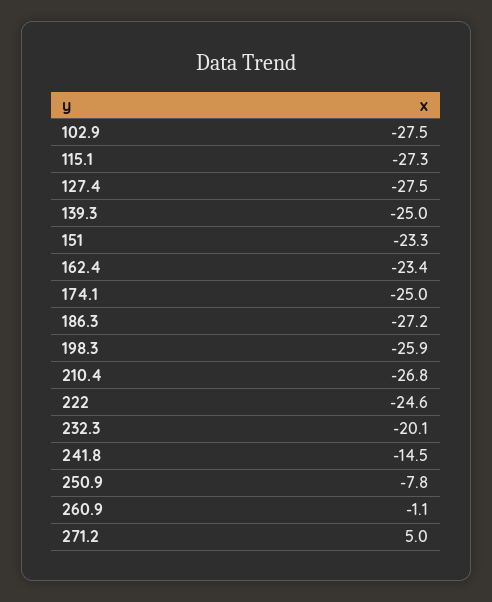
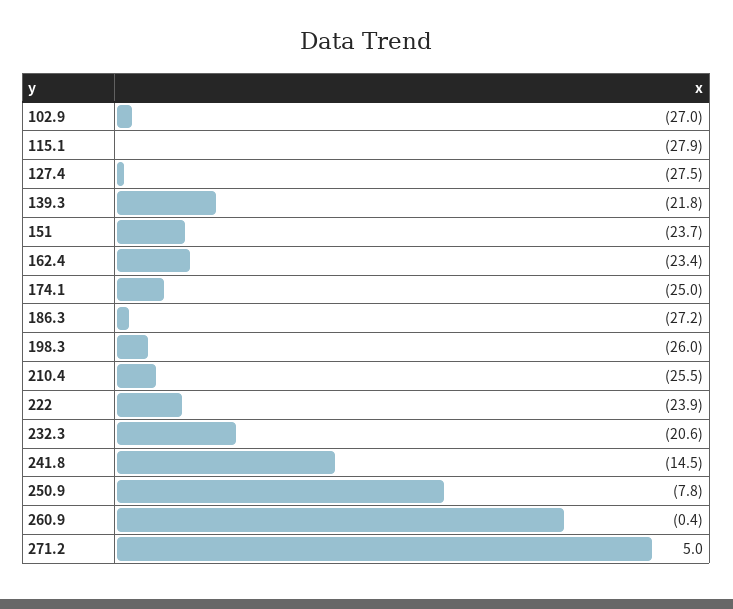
102.9: -27.5 -> -27
115.1: -27.3 -> -27.9
139.3: -25 -> -21.8
151: -23.3 -> -23.7
198.3: -25.9 -> -26
210.4: -26.8 -> -25.5
222: -24.6 -> -23.9
232.3: -20.1 -> -20.6
260.9: -1.1 -> -0.4

